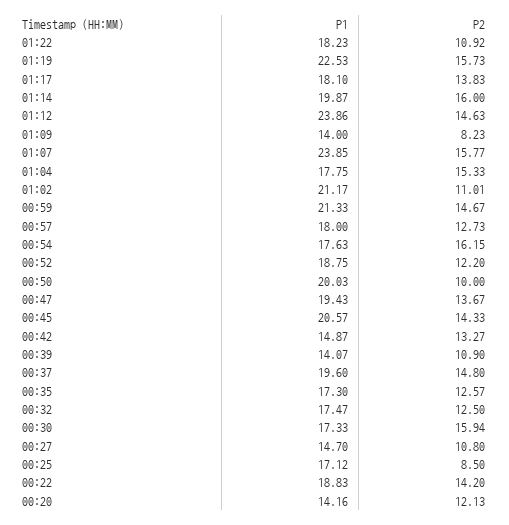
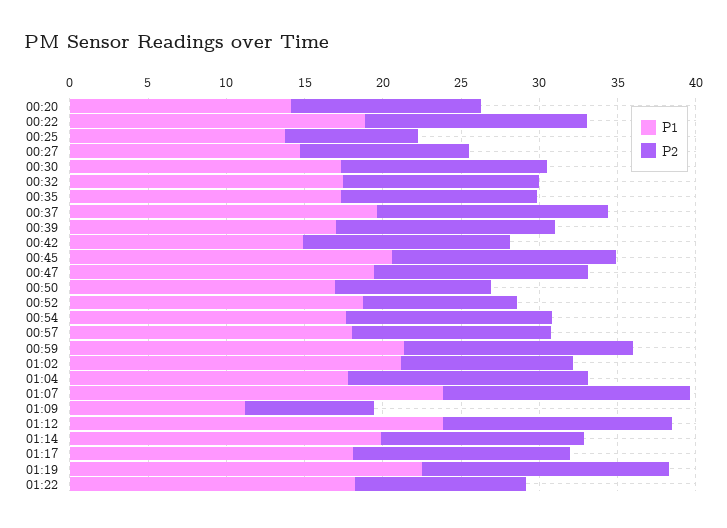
P2, 01:14: 16 -> 13
P1, 01:09: 14 -> 11
P2, 00:54: 16.15 -> 13
P2, 00:52: 12.2 -> 10
P1, 00:50: 20.03 -> 17
P1, 00:39: 14.07 -> 17
P2, 00:39: 10.9 -> 14
P2, 00:30: 15.94 -> 13
P1, 00:25: 17.12 -> 14

